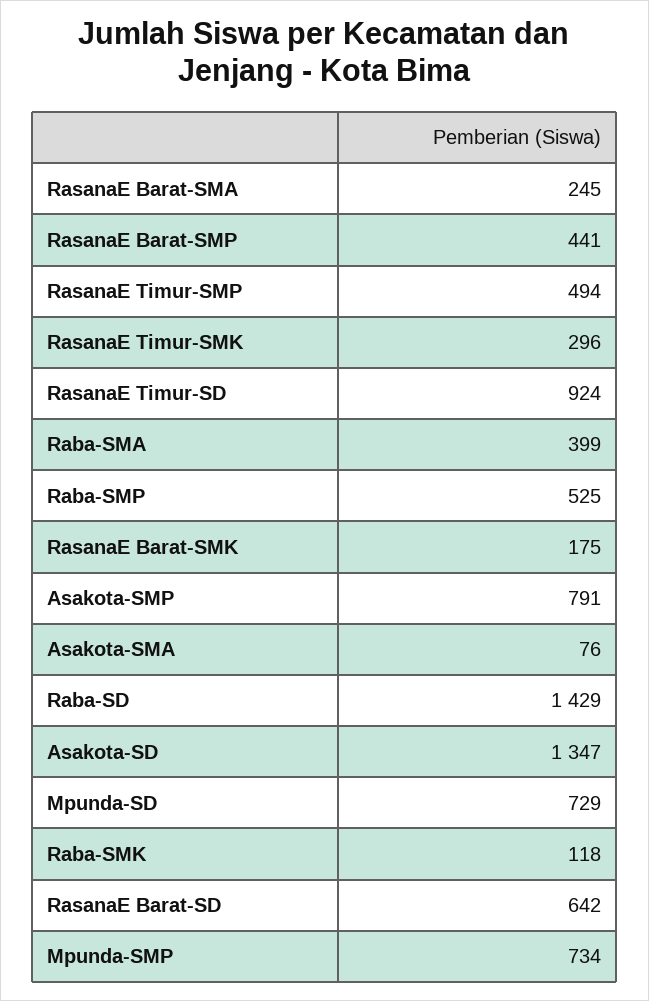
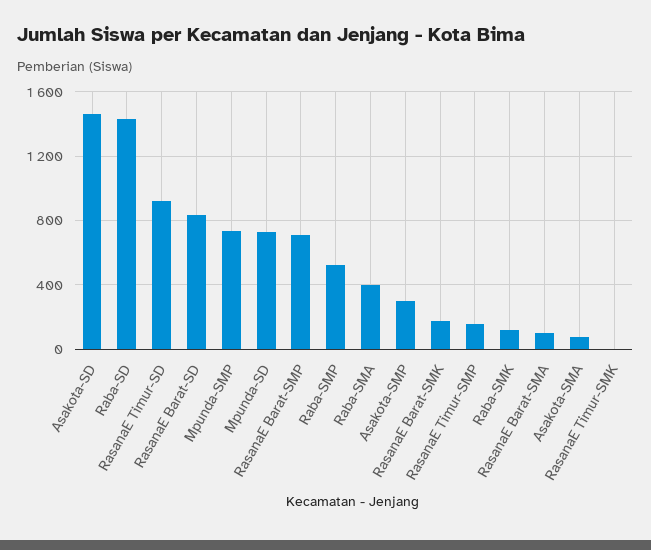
RasanaE Barat-SMA: 245 -> 100
RasanaE Barat-SMP: 441 -> 700
RasanaE Timur-SMP: 494 -> 150
RasanaE Timur-SMK: 296 -> 0
Asakota-SMP: 791 -> 300
Asakota-SD: 1347 -> 1450
RasanaE Barat-SD: 642 -> 850

